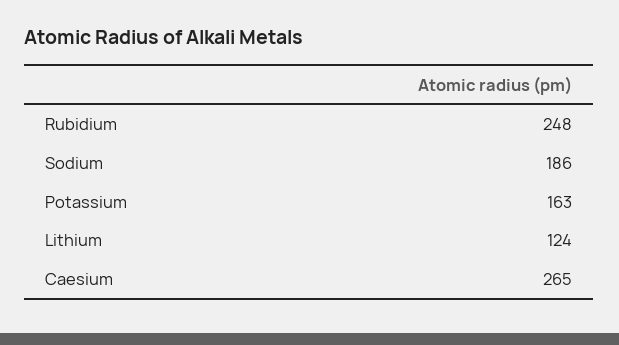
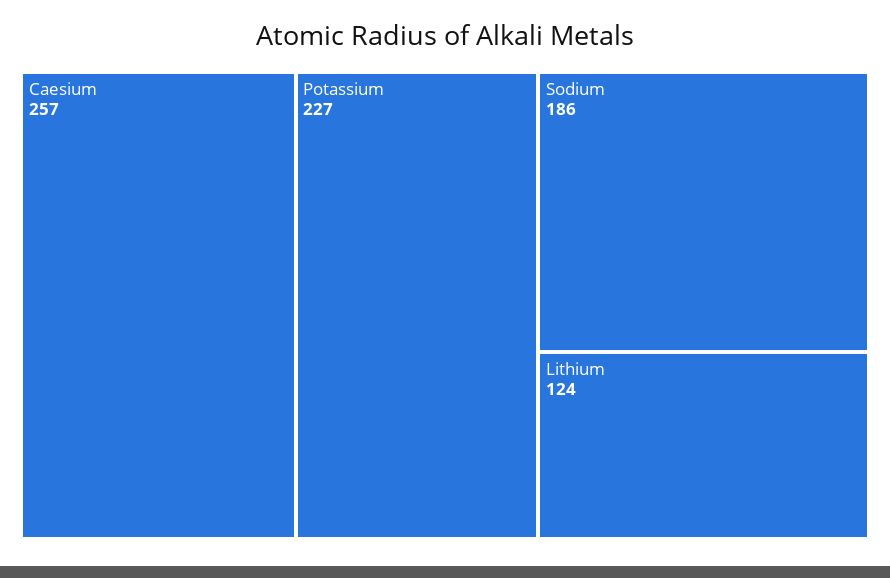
Rubidium: 248 -> none
Potassium: 163 -> 227
Caesium: 265 -> 257

